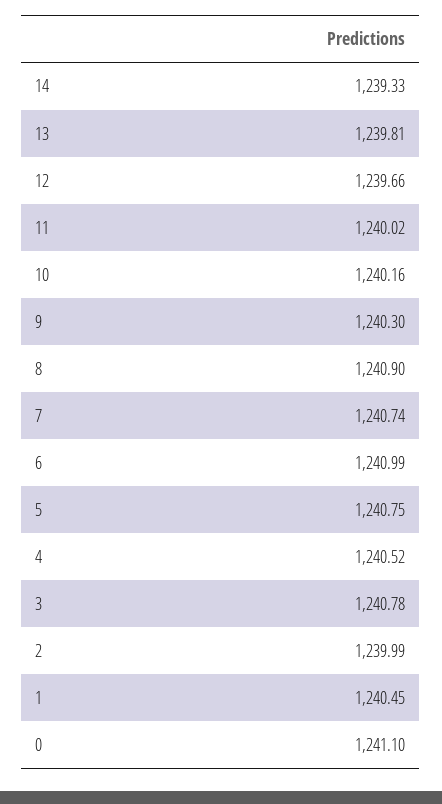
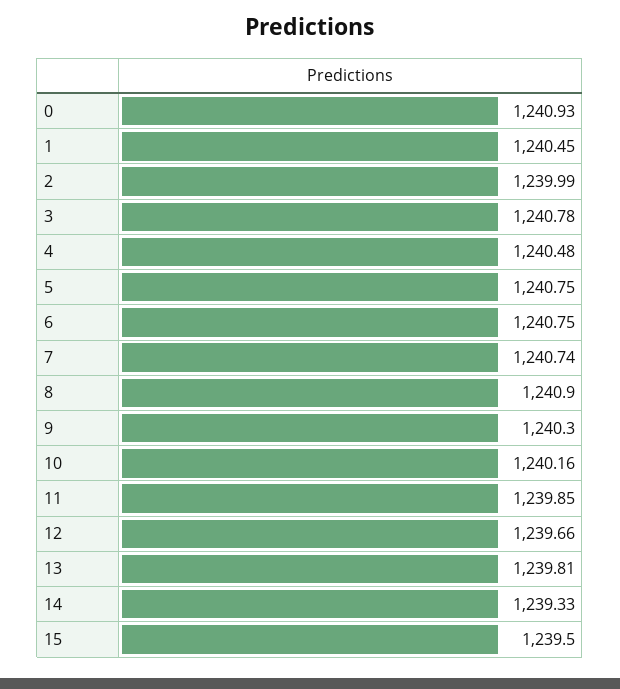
11: 1240.02 -> 1239.85
6: 1240.99 -> 1240.75
4: 1240.52 -> 1240.48
0: 1241.1 -> 1240.93
15: none -> 1239.5

